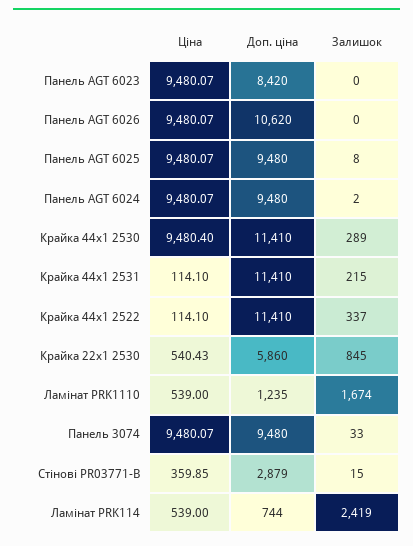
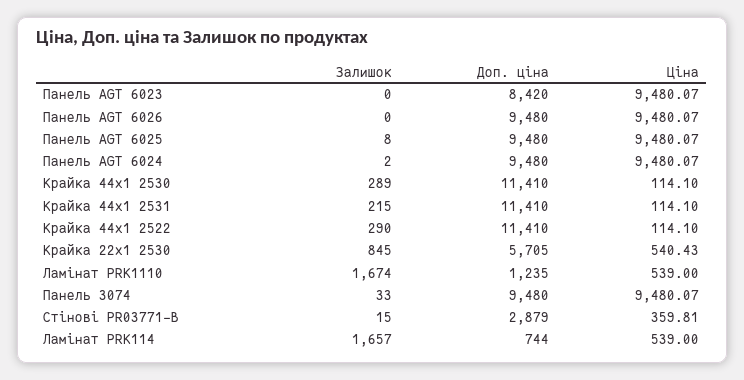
Доп. ціна, Панель AGT 6026: 10620 -> 9480
Ціна, Крайка 44x1 2530: 9480.4 -> 114.1
Залишок, Крайка 44x1 2522: 337 -> 290
Доп. ціна, Крайка 22x1 2530: 5860 -> 5705
Ціна, Стінові PR03771-B: 359.85 -> 359.81
Залишок, Ламінат PRK114: 2419 -> 1657

